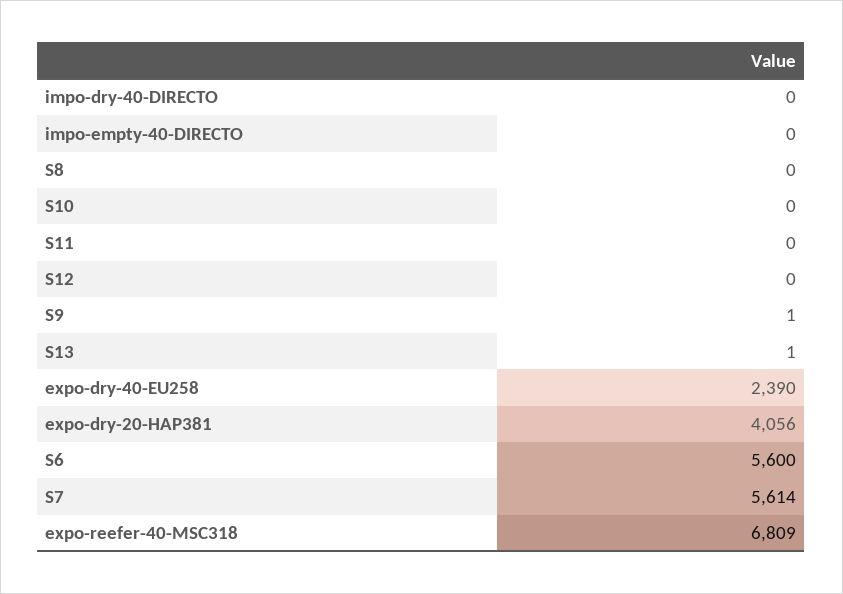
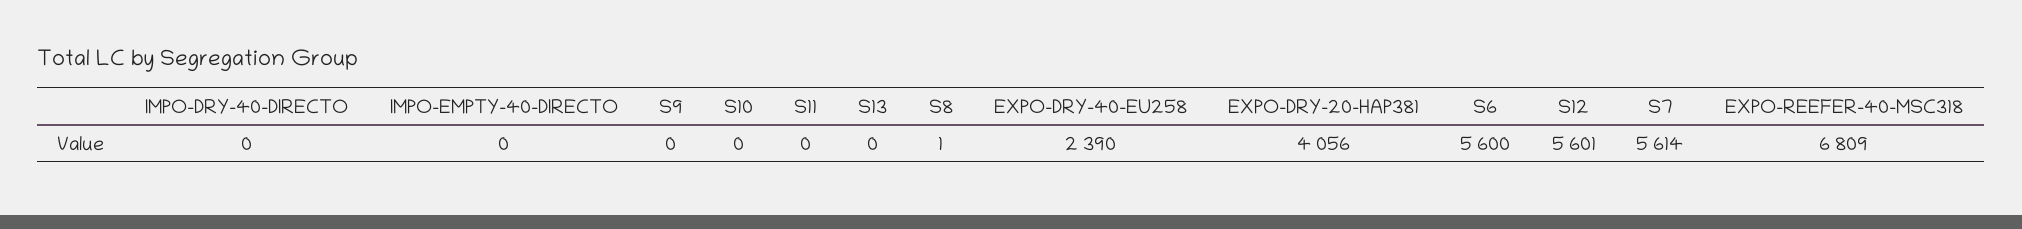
S8: 0 -> 1
S12: 0 -> 5601
S9: 1 -> 0
S13: 1 -> 0

